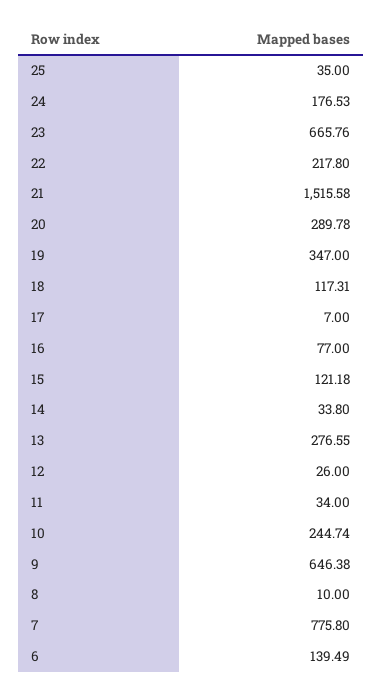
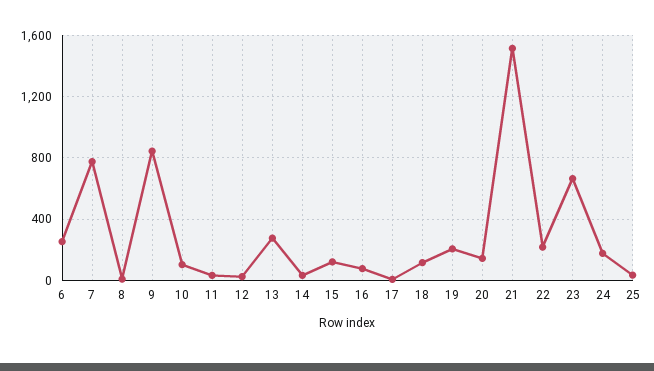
20: 289.78 -> 150
19: 347 -> 200
10: 244.74 -> 100
9: 646.38 -> 850
6: 139.49 -> 250

